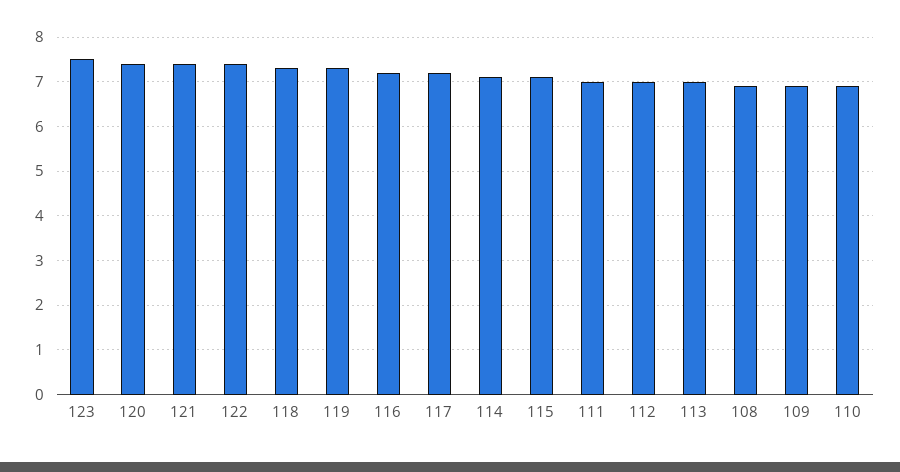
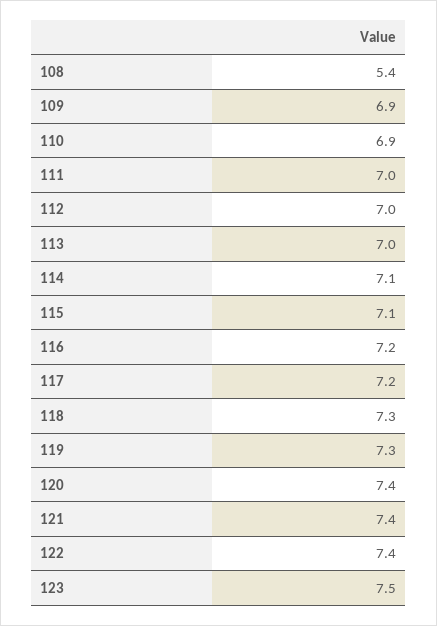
108: 7 -> 5.4

